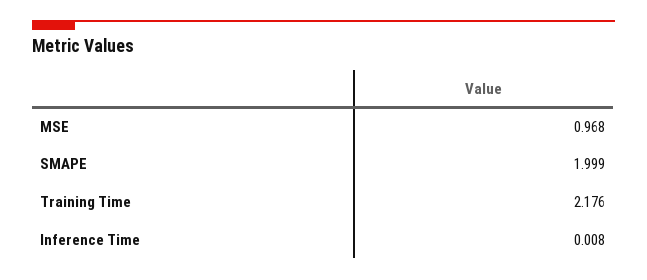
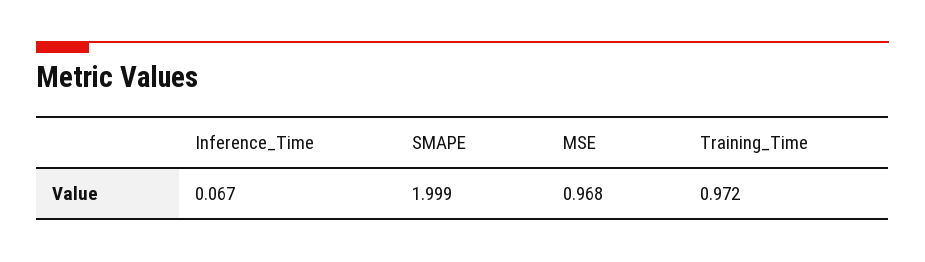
Training Time: 2.176 -> 0.972
Inference Time: 0.008 -> 0.067

